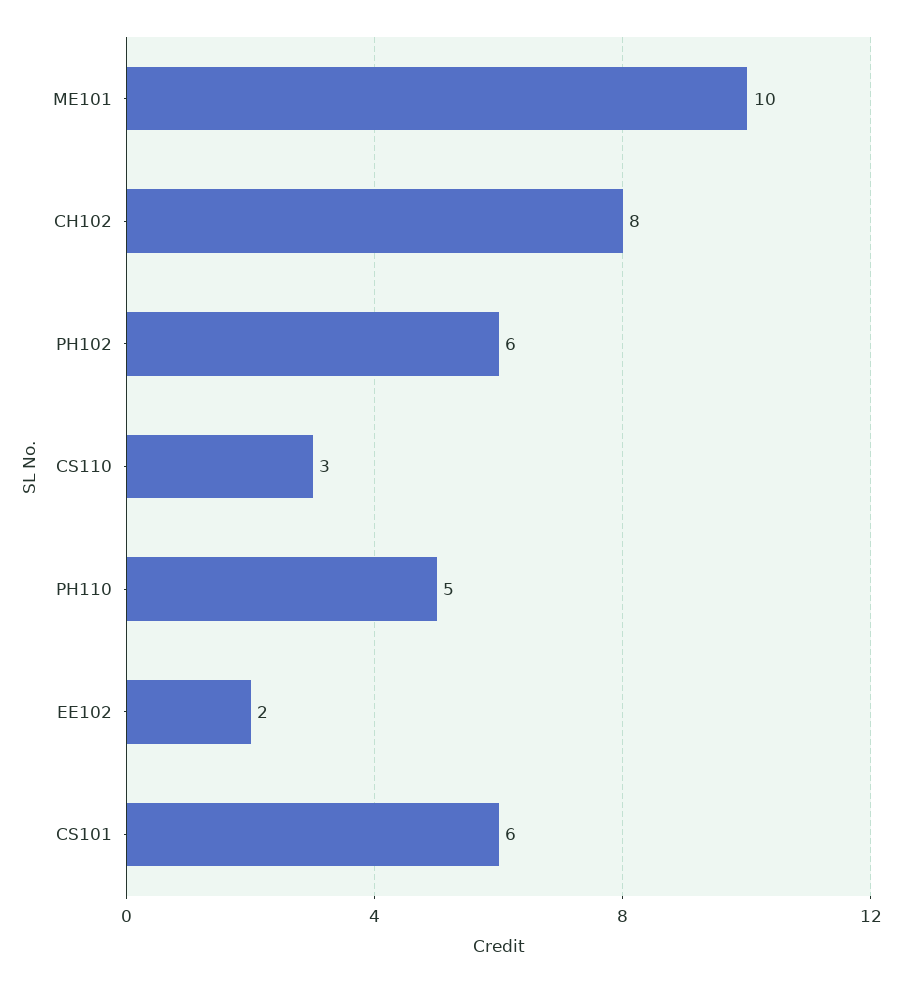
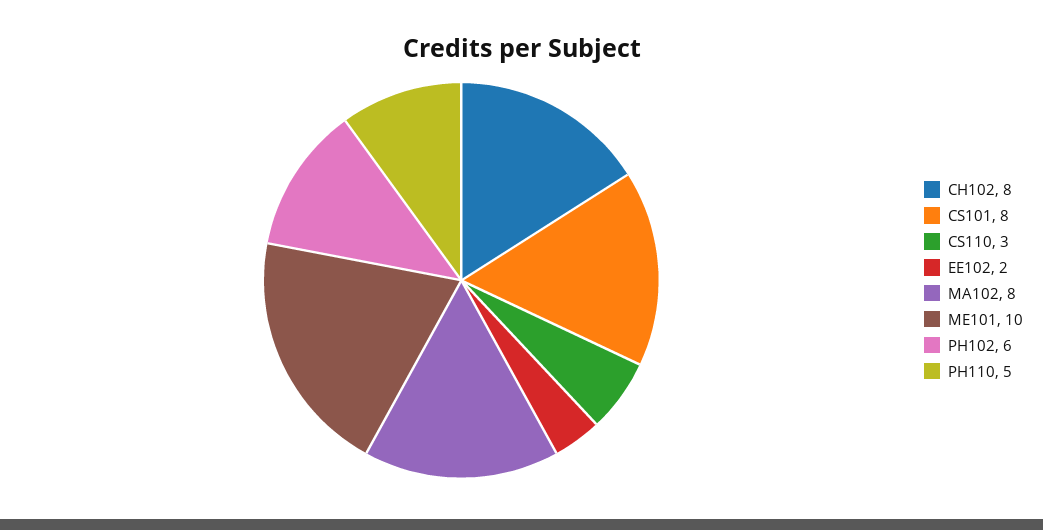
CS101: 6 -> 8
MA102: none -> 8

